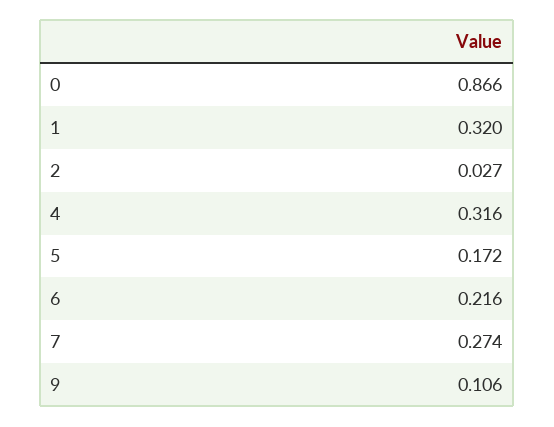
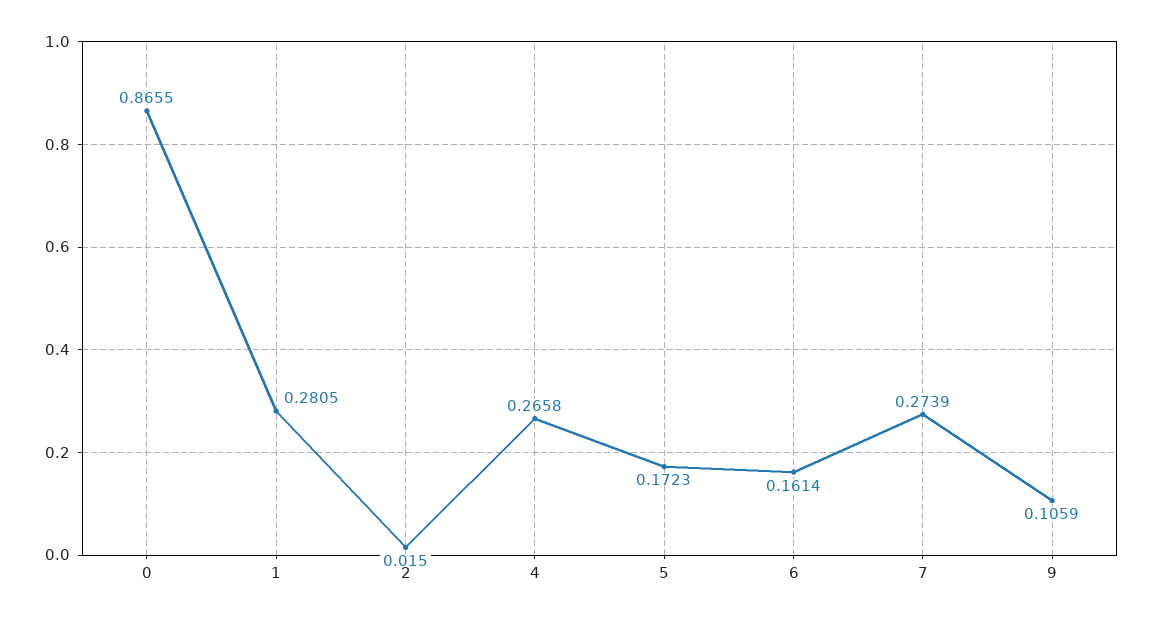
1: 0.32 -> 0.2805
2: 0.027 -> 0.015
4: 0.316 -> 0.2658
6: 0.216 -> 0.1614

